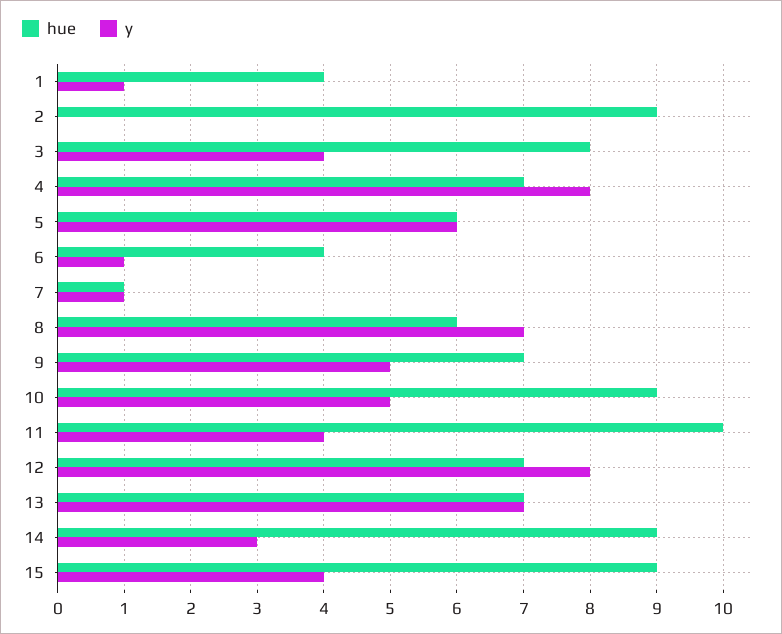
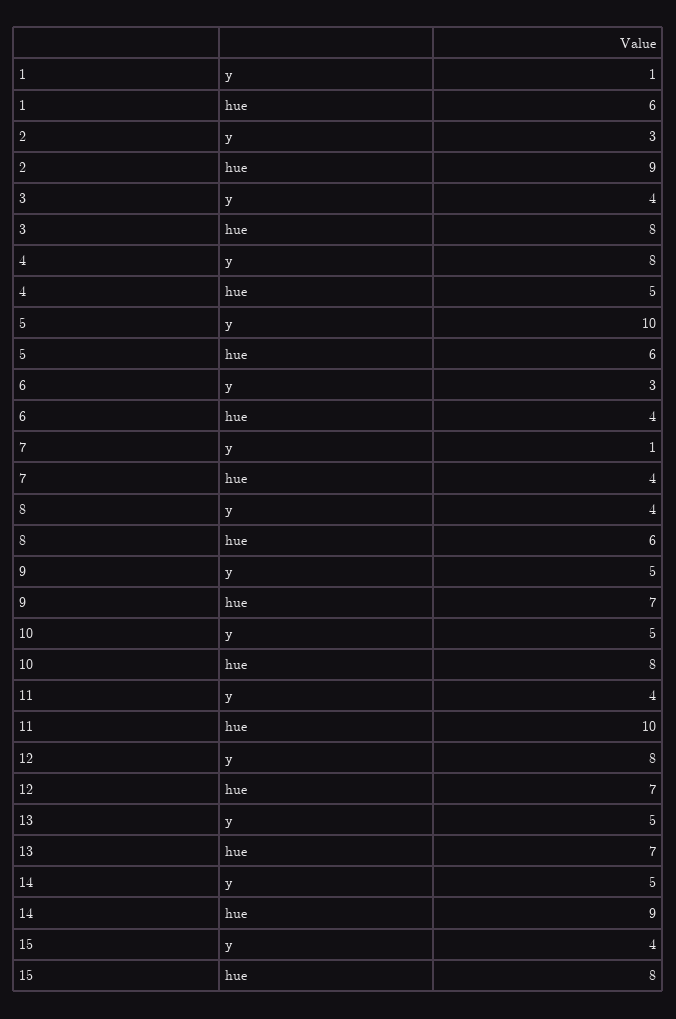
hue, 1: 4 -> 6
y, 2: 0 -> 3
hue, 4: 7 -> 5
y, 5: 6 -> 10
y, 6: 1 -> 3
hue, 7: 1 -> 4
y, 8: 7 -> 4
hue, 10: 9 -> 8
y, 13: 7 -> 5
y, 14: 3 -> 5
hue, 15: 9 -> 8

